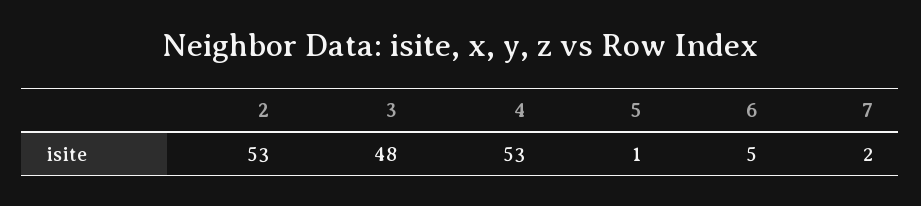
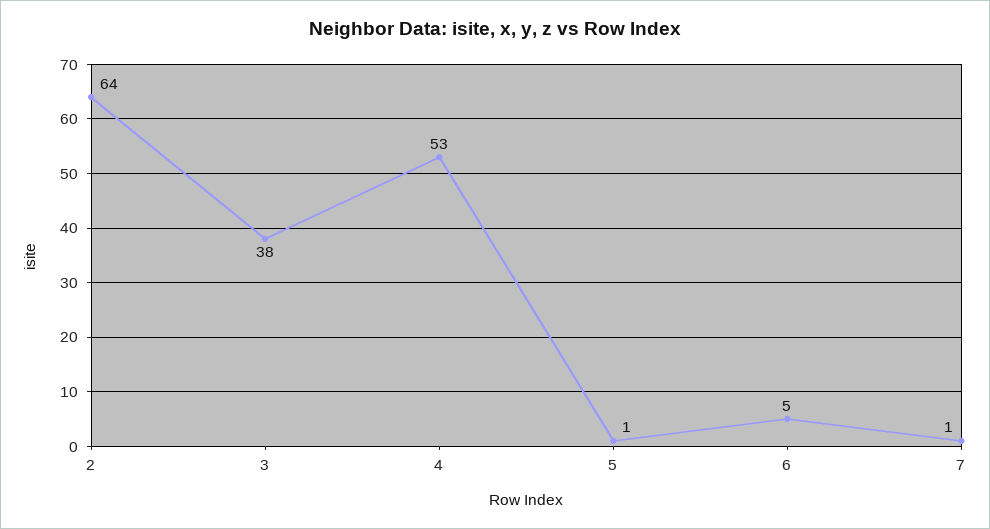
2: 53 -> 64
3: 48 -> 38
7: 2 -> 1

